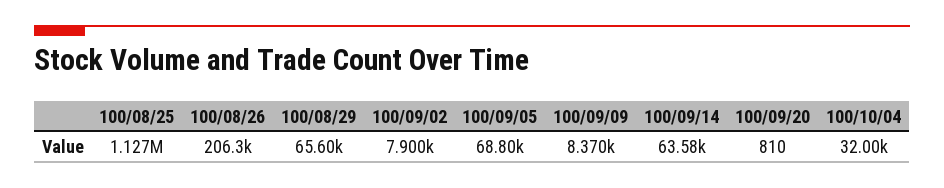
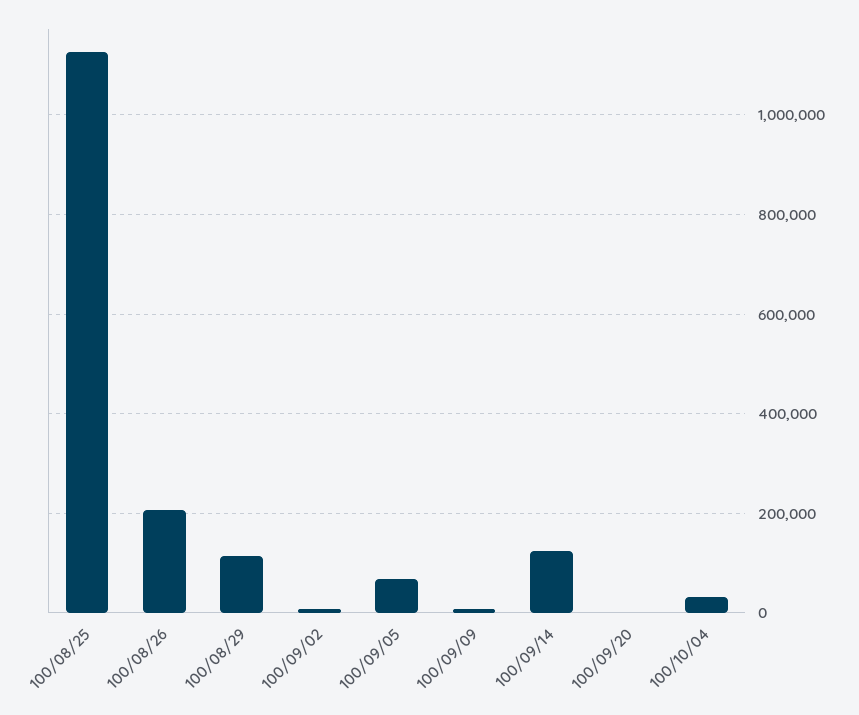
100/08/29: 65600 -> 120000
100/09/14: 63580 -> 120000

